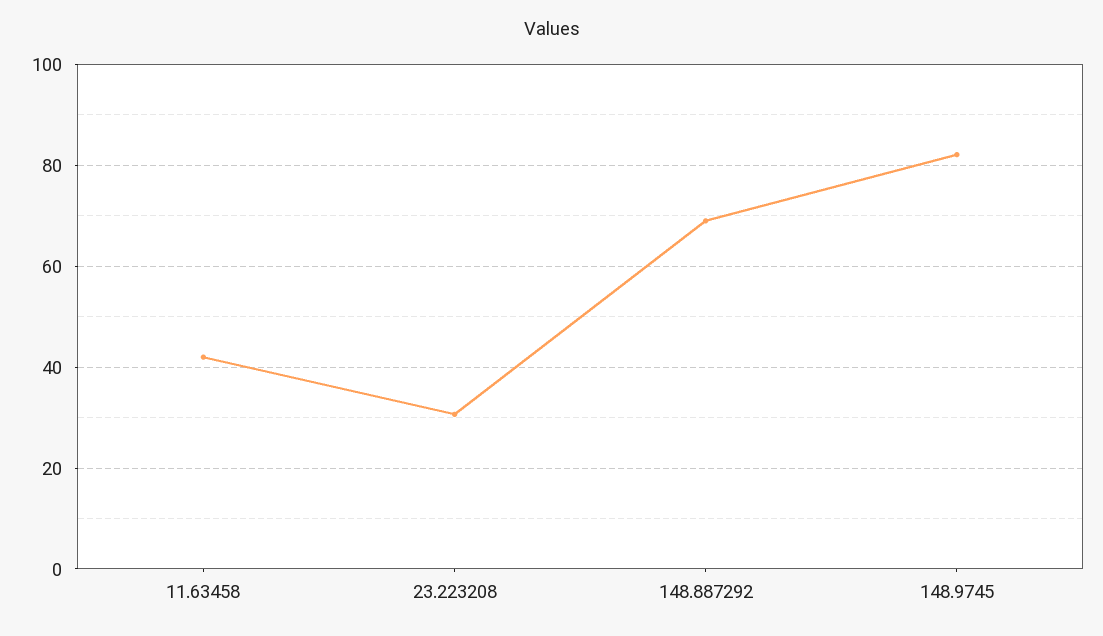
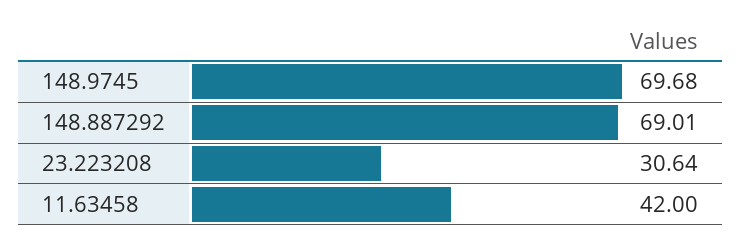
148.9745: 82 -> 69.68

